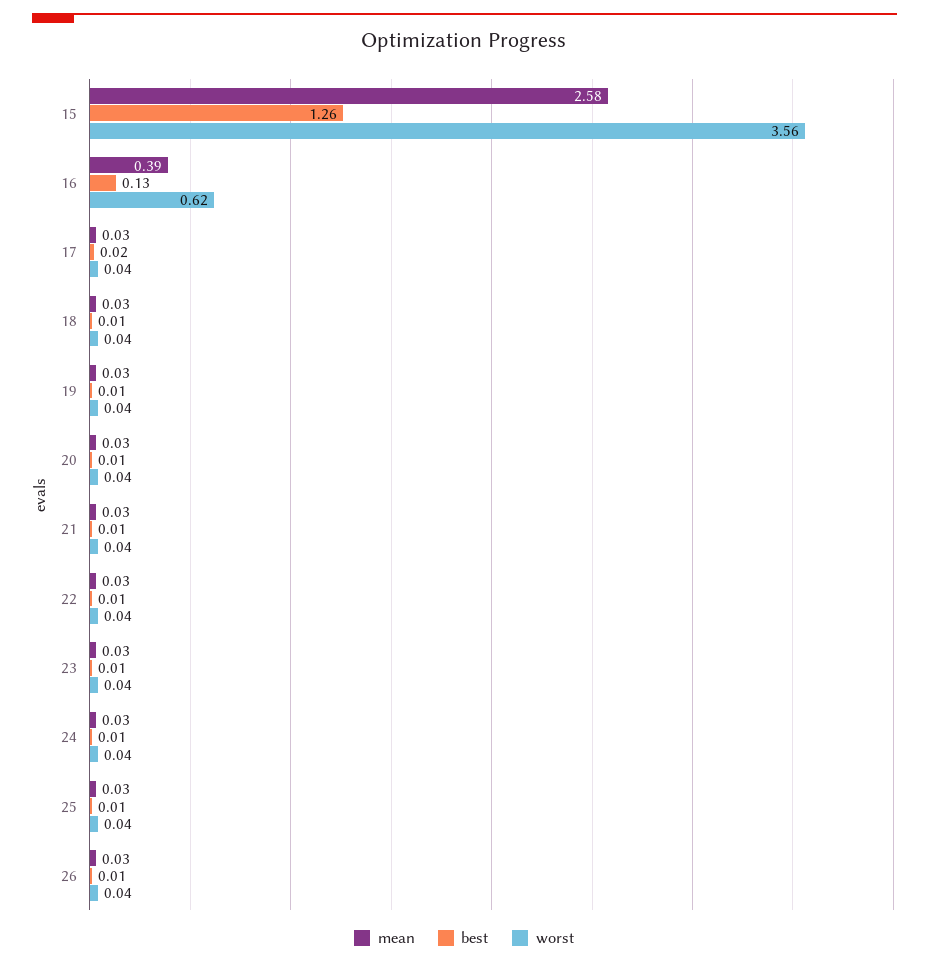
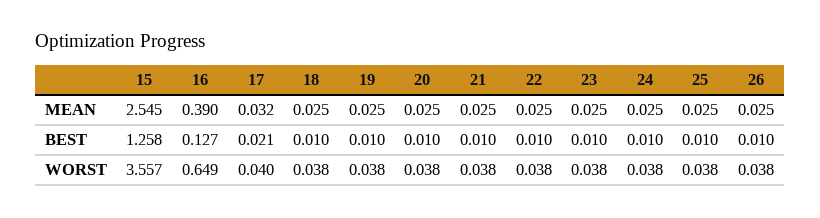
mean, 15: 2.58 -> 2.545
worst, 16: 0.62 -> 0.649

